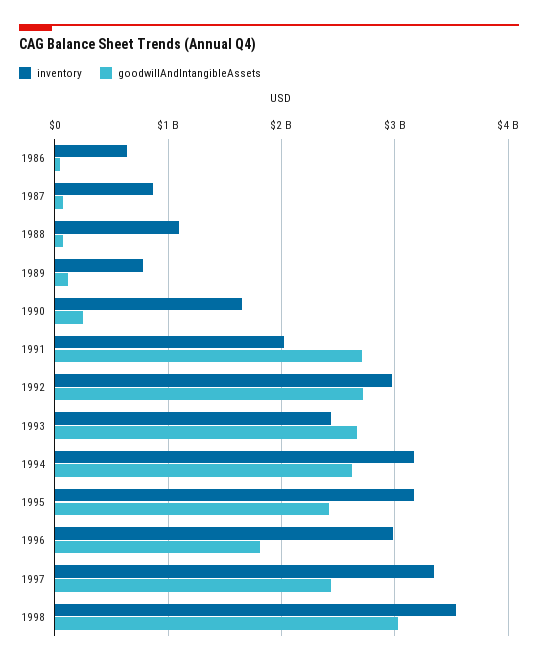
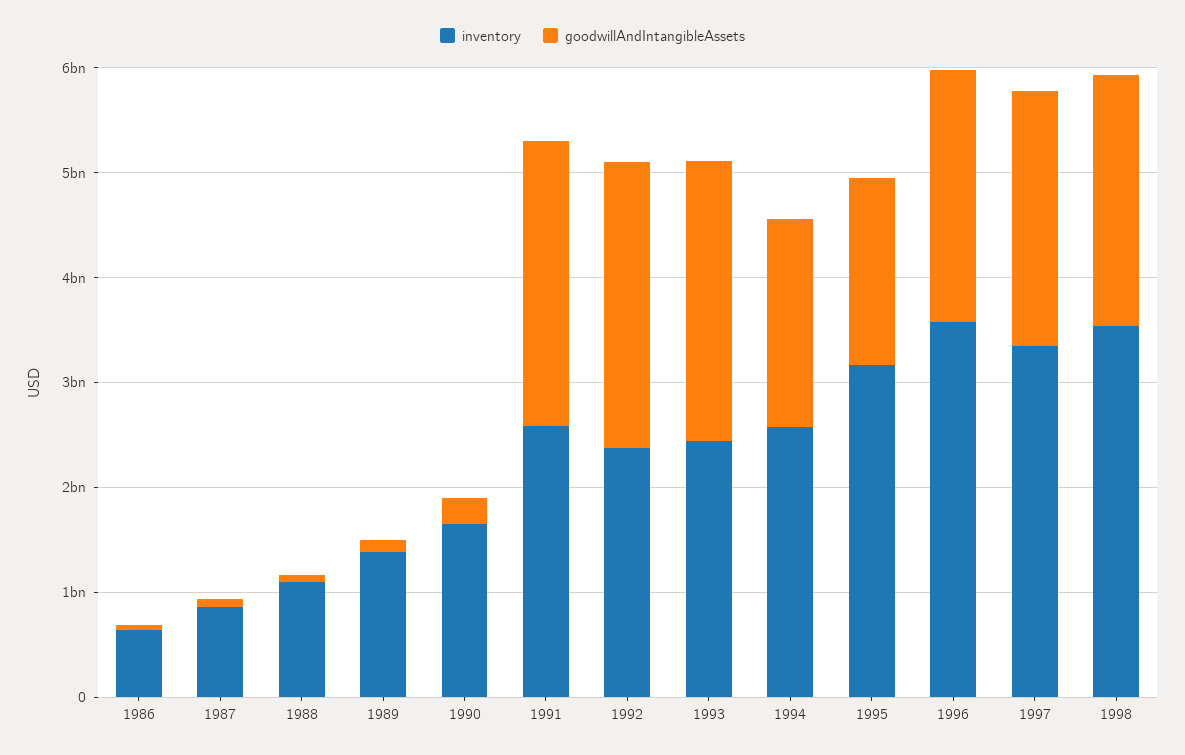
inventory, 1989: 800000000 -> 1400000000
inventory, 1991: 2000000000 -> 2600000000
inventory, 1992: 3000000000 -> 2400000000
inventory, 1994: 3200000000 -> 2600000000
goodwillAndIntangibleAssets, 1994: 2600000000 -> 2000000000
goodwillAndIntangibleAssets, 1995: 2400000000 -> 1800000000
inventory, 1996: 3000000000 -> 3600000000
goodwillAndIntangibleAssets, 1996: 1800000000 -> 2400000000
goodwillAndIntangibleAssets, 1998: 3000000000 -> 2400000000

